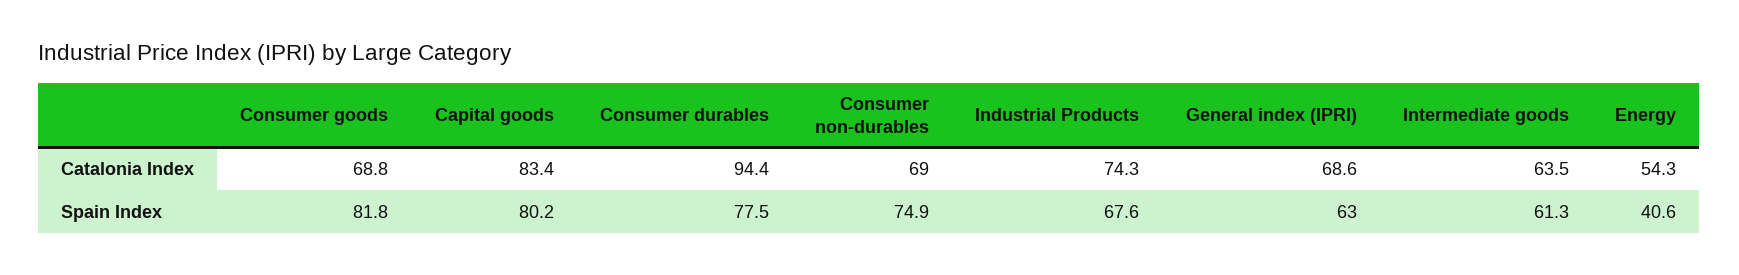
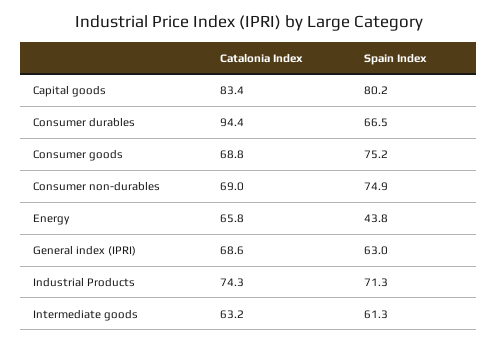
Intermediate goods, Catalonia Index: 63.5 -> 63.2
Energy, Catalonia Index: 54.3 -> 65.8
Consumer goods, Spain Index: 81.8 -> 75.2
Consumer durables, Spain Index: 77.5 -> 66.5
Industrial Products, Spain Index: 67.6 -> 71.3
Energy, Spain Index: 40.6 -> 43.8

